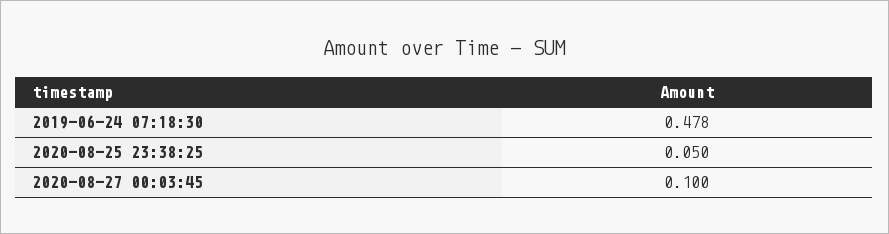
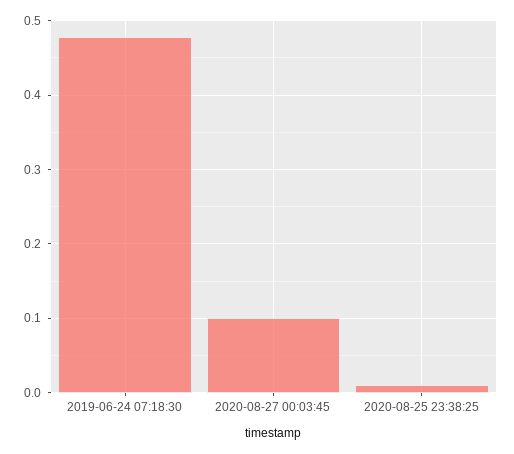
2020-08-25 23:38:25: 0.05 -> 0.01

